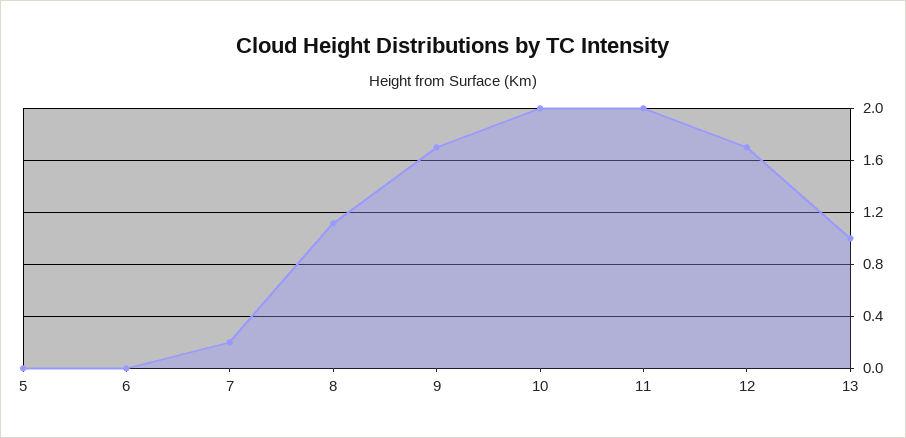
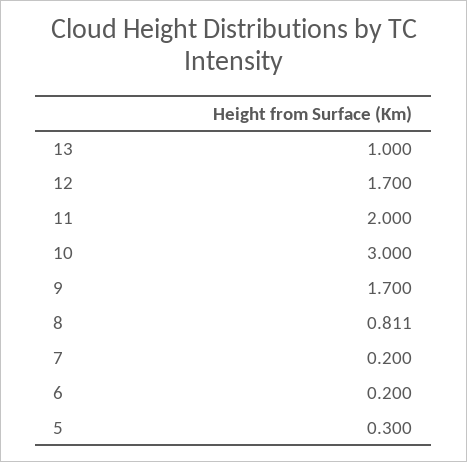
5: 0 -> 0.3
6: 0 -> 0.2
8: 1.1 -> 0.811
10: 2 -> 3

